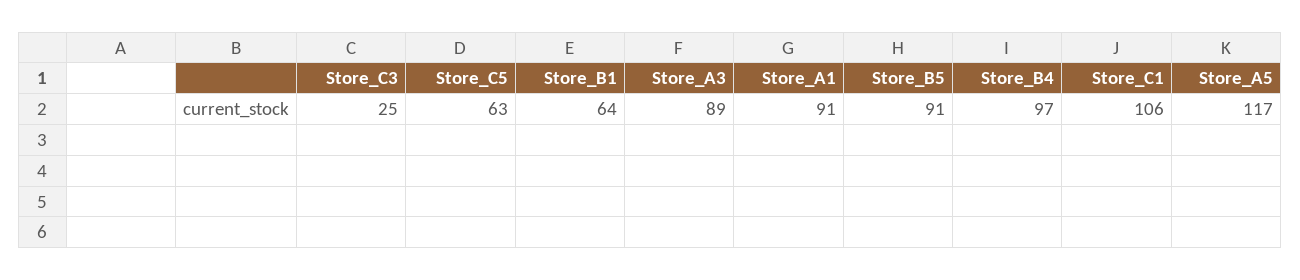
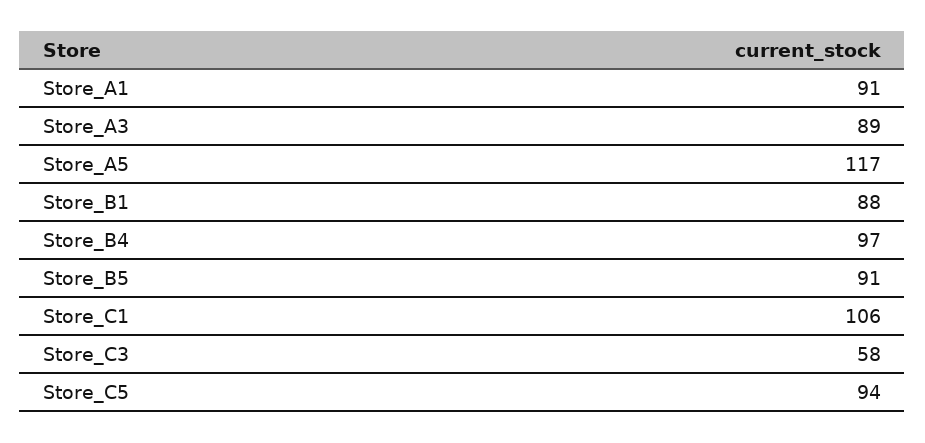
Store_C3: 25 -> 58
Store_C5: 63 -> 94
Store_B1: 64 -> 88

